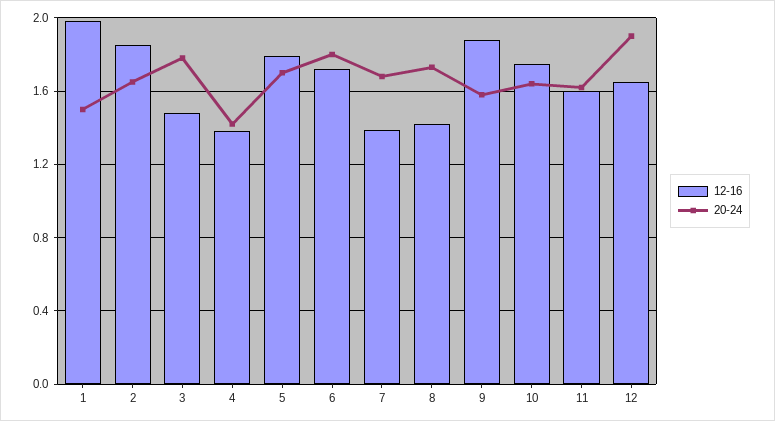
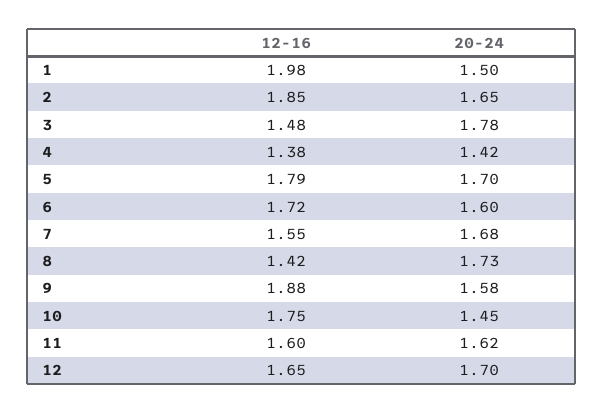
20-24, 6: 1.8 -> 1.6
12-16, 7: 1.4 -> 1.55
20-24, 10: 1.65 -> 1.45
20-24, 12: 1.9 -> 1.7

